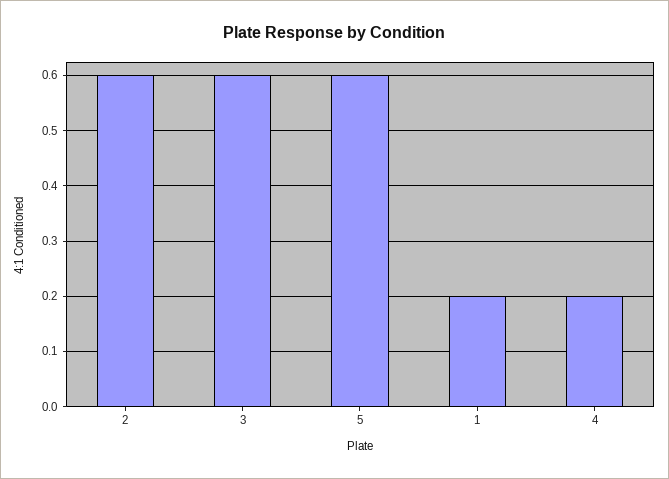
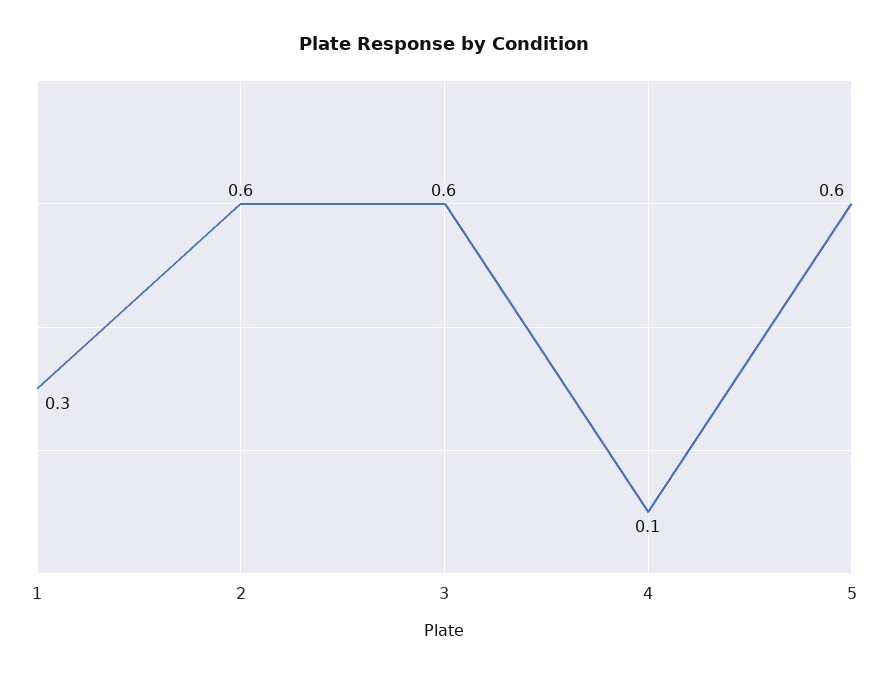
1: 0.2 -> 0.3
4: 0.2 -> 0.1

